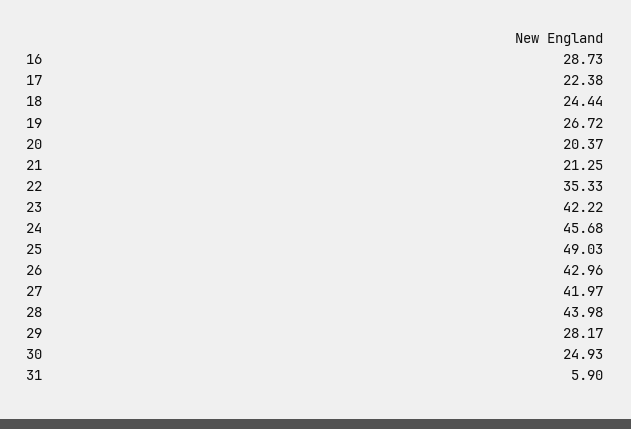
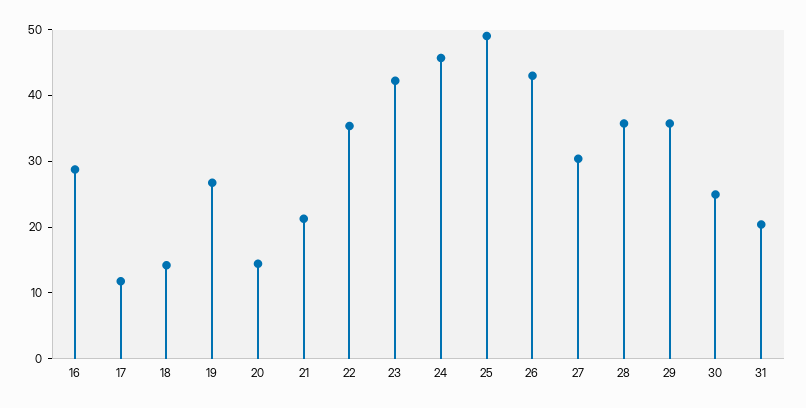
17: 22.38 -> 12
18: 24.44 -> 14
20: 20.37 -> 14
27: 41.97 -> 30
28: 43.98 -> 36
29: 28.17 -> 36
31: 5.9 -> 20

